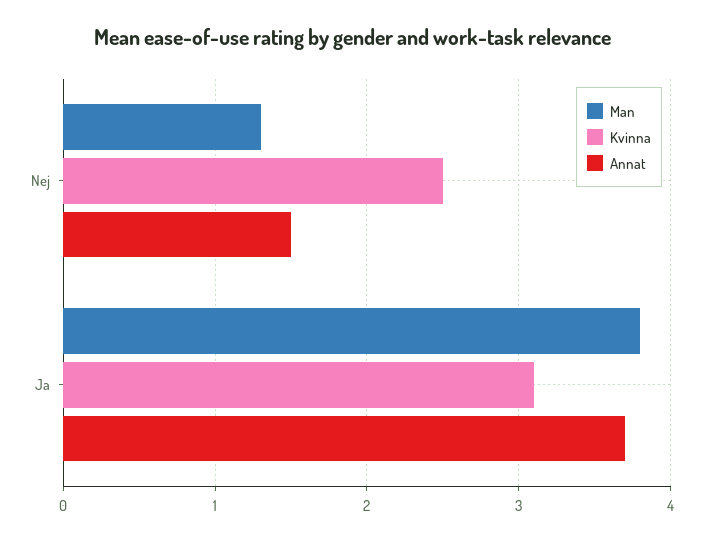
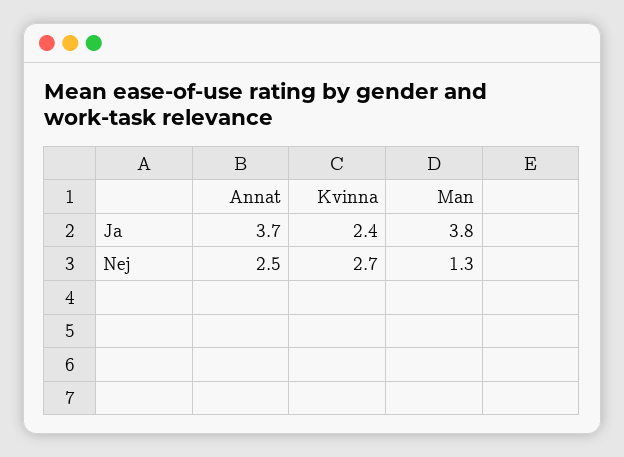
Kvinna, Nej: 2.5 -> 2.7
Annat, Nej: 1.5 -> 2.5
Kvinna, Ja: 3.1 -> 2.4

